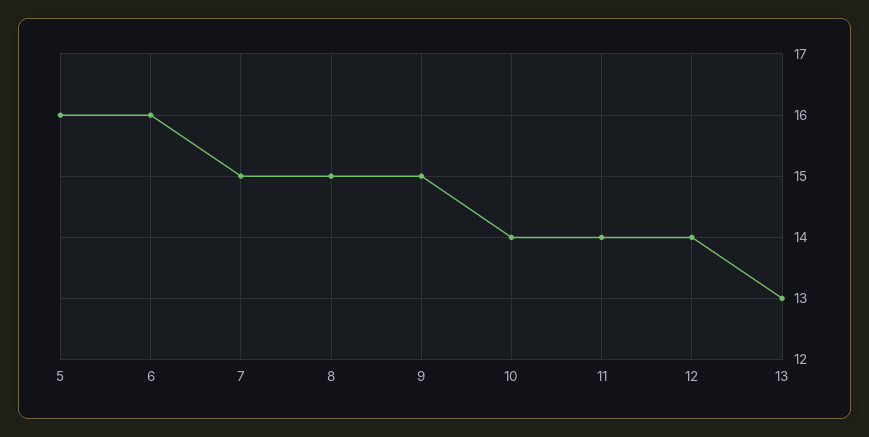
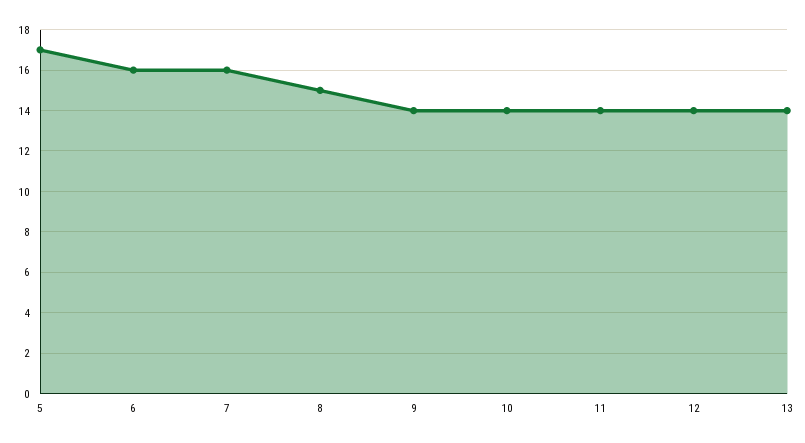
5: 16 -> 17
7: 15 -> 16
9: 15 -> 14
13: 13 -> 14

